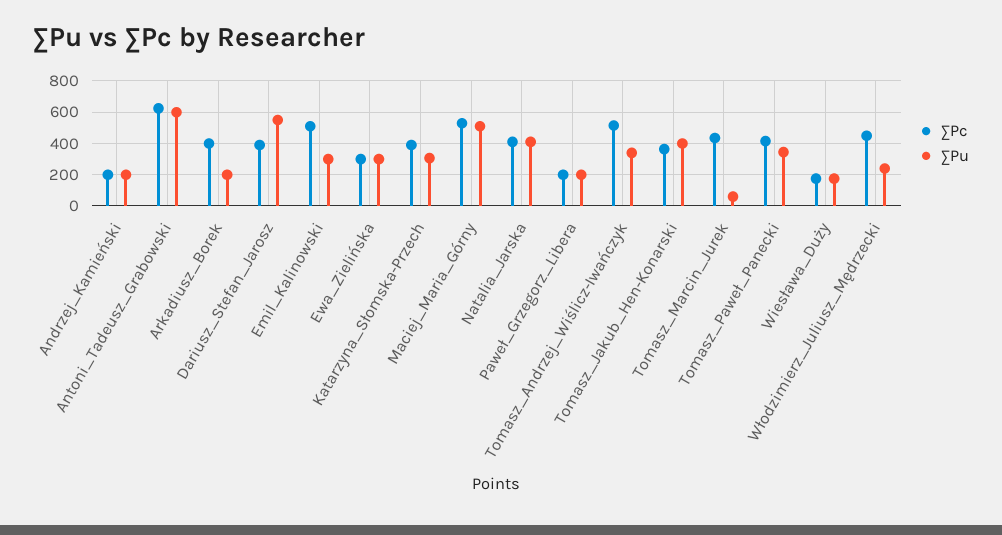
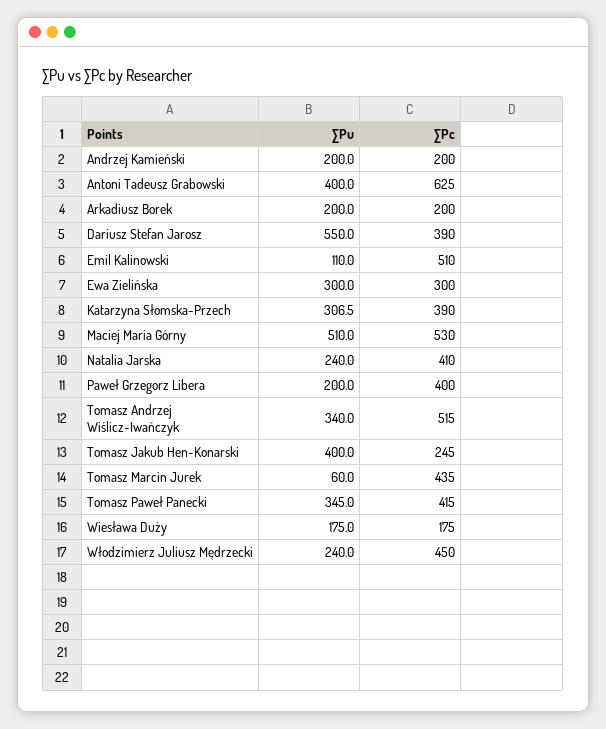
∑Pu, Antoni_Tadeusz_Grabowski: 600 -> 400
∑Pc, Arkadiusz_Borek: 400 -> 200
∑Pu, Emil_Kalinowski: 300 -> 110
∑Pu, Natalia_Jarska: 400 -> 240
∑Pc, Paweł_Grzegorz_Libera: 200 -> 400
∑Pc, Tomasz_Jakub_Hen-Konarski: 350 -> 245

